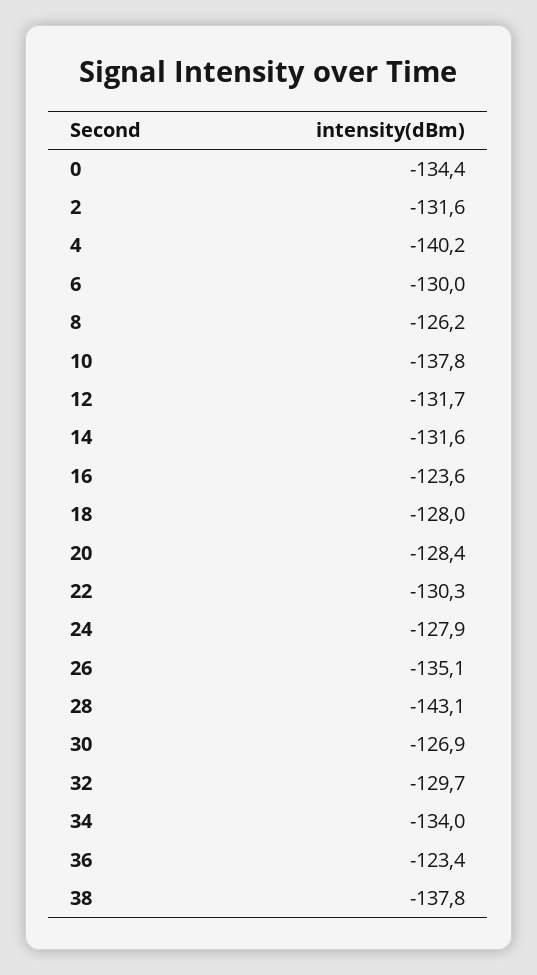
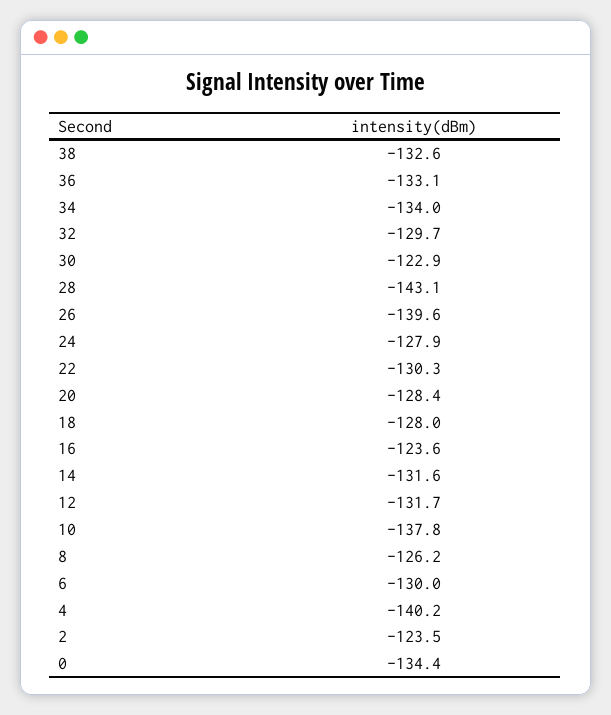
2: -131.6 -> -123.5
26: -135.1 -> -139.6
30: -126.9 -> -122.9
36: -123.4 -> -133.1
38: -137.8 -> -132.6

